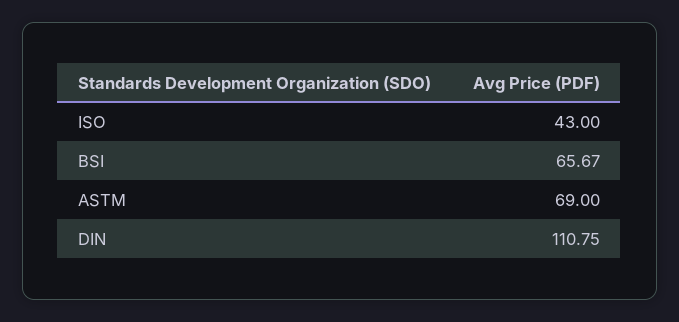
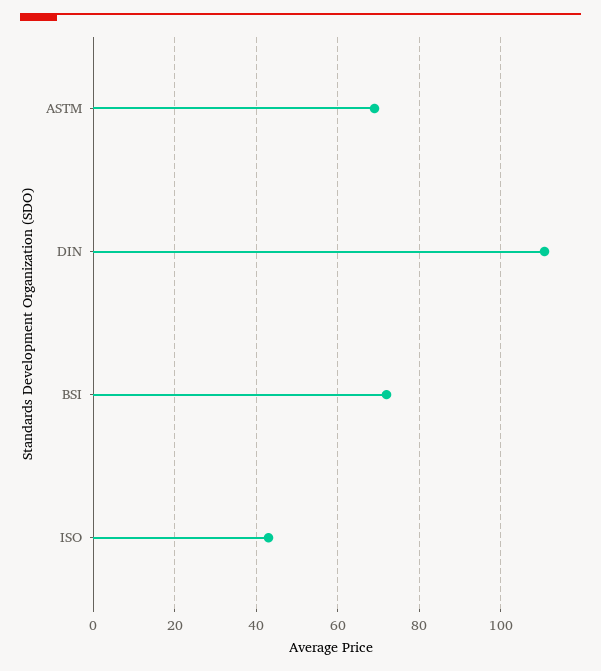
BSI: 65.67 -> 72

